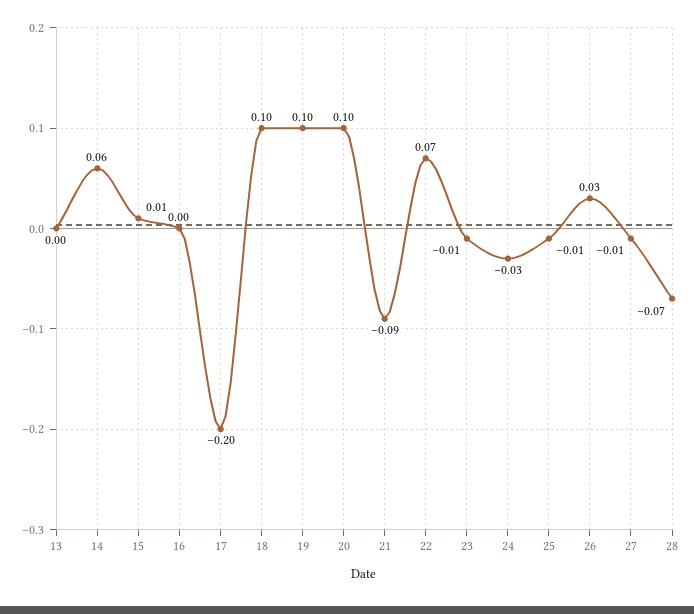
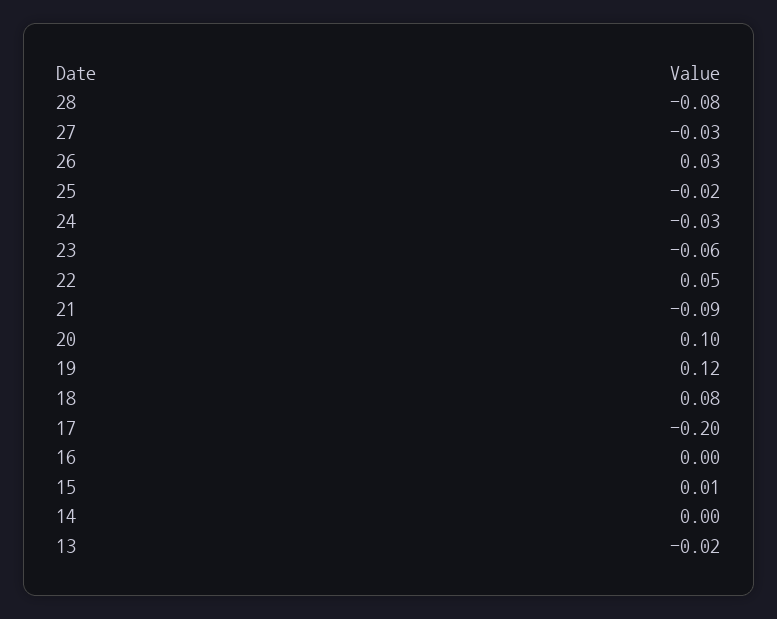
13: 0 -> -0.02
14: 0.06 -> 0
18: 0.1 -> 0.08
19: 0.1 -> 0.12
22: 0.07 -> 0.05
23: -0.01 -> -0.06
25: -0.01 -> -0.02
27: -0.01 -> -0.03
28: -0.07 -> -0.08

